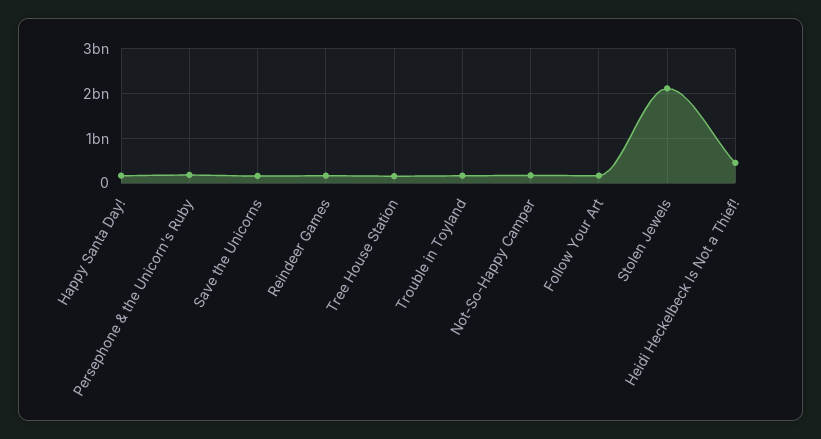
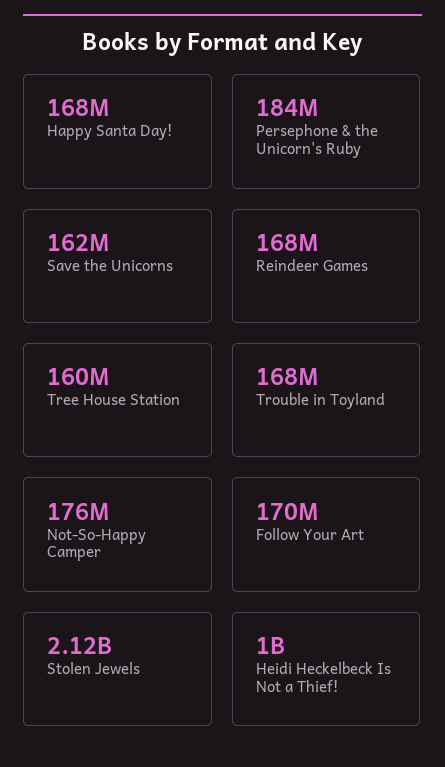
Heidi Heckelbeck Is Not a Thief!: 400000000 -> 1000000000

